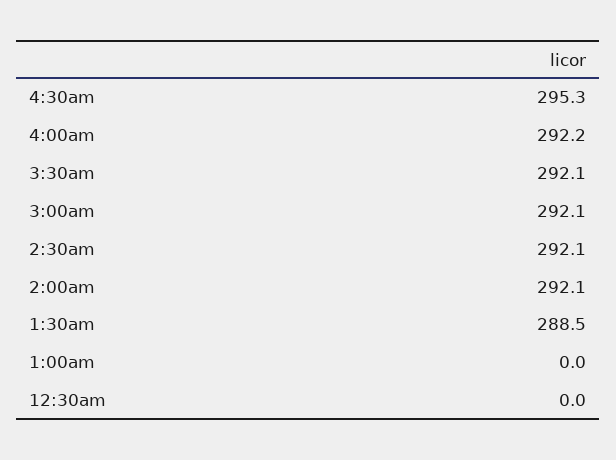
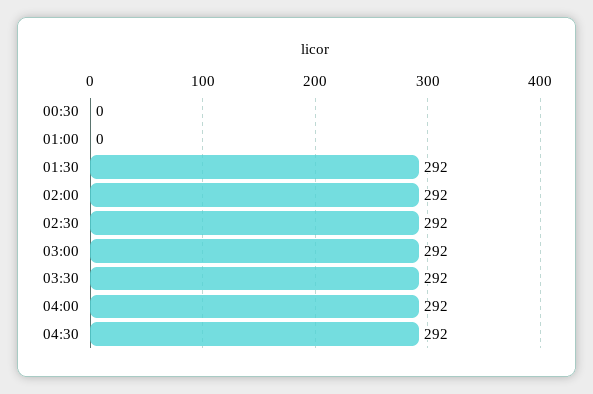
4:30am: 295.3 -> 292
1:30am: 288.5 -> 292

